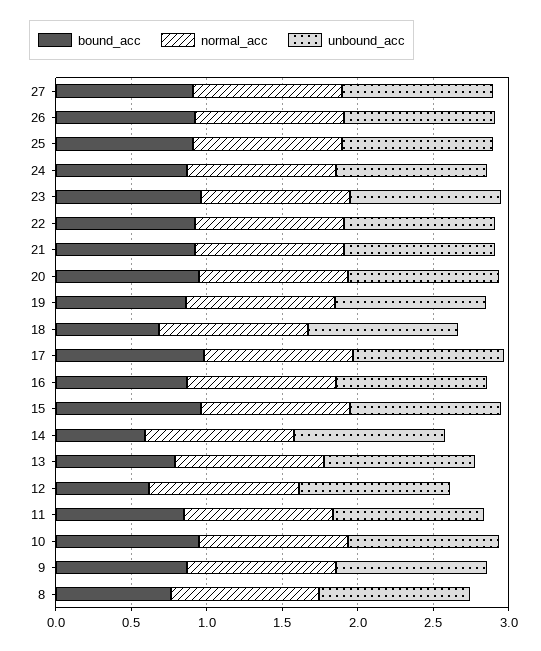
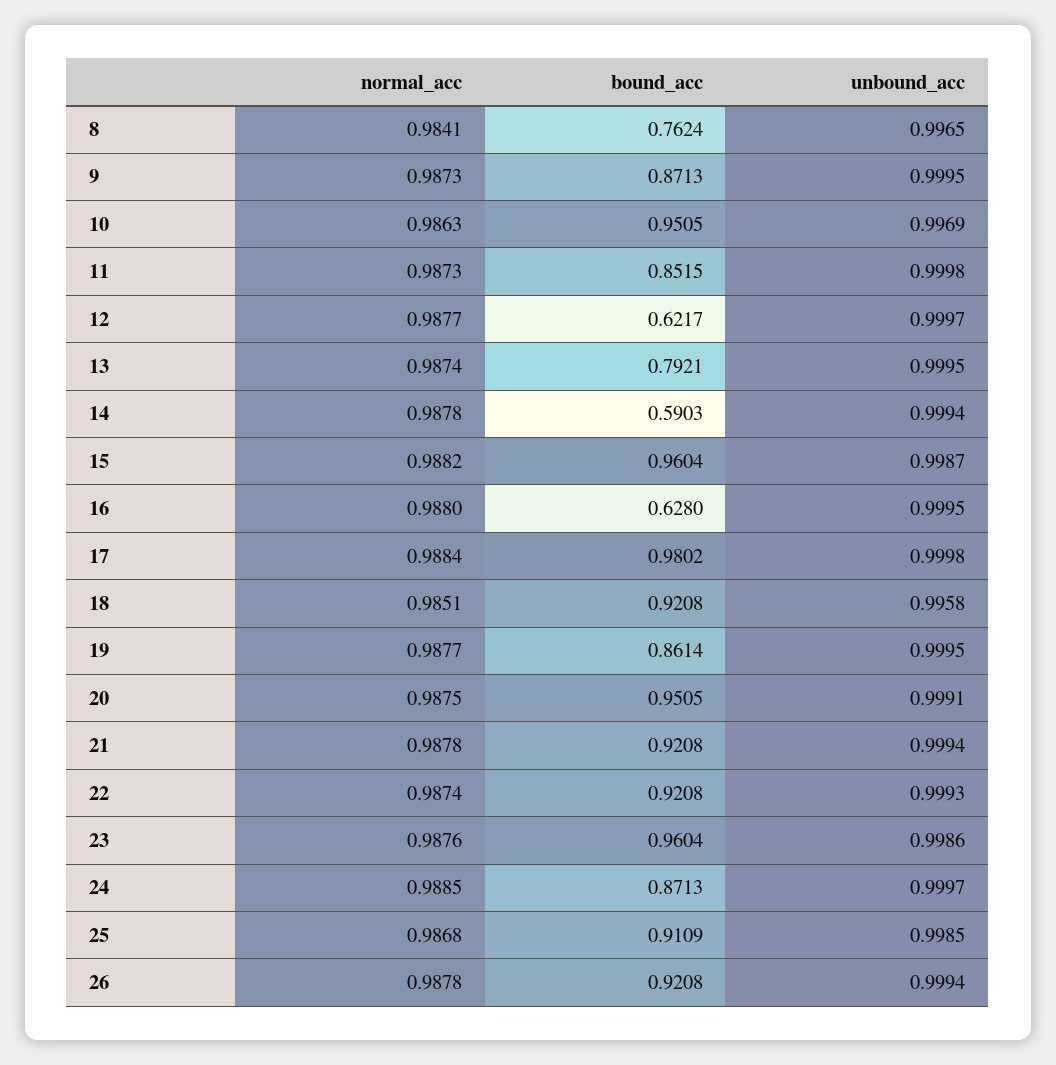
bound_acc, 27: 0.9 -> none
normal_acc, 27: 1 -> none
unbound_acc, 27: 1 -> none
bound_acc, 18: 0.7 -> 0.9208
bound_acc, 16: 0.9 -> 0.628

